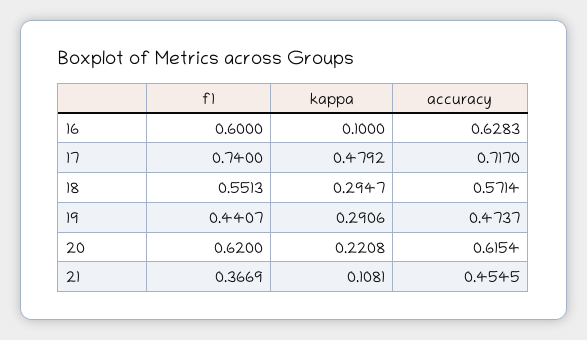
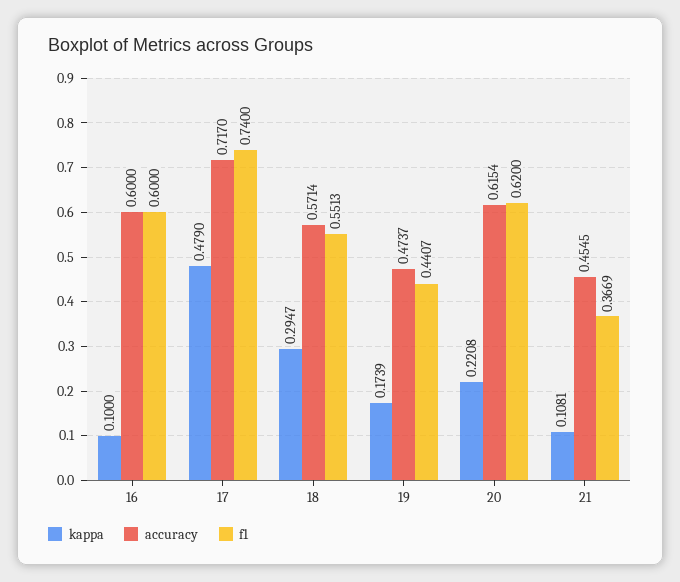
accuracy, 16: 0.6283 -> 0.6
kappa, 17: 0.4792 -> 0.479
kappa, 19: 0.2906 -> 0.1739

